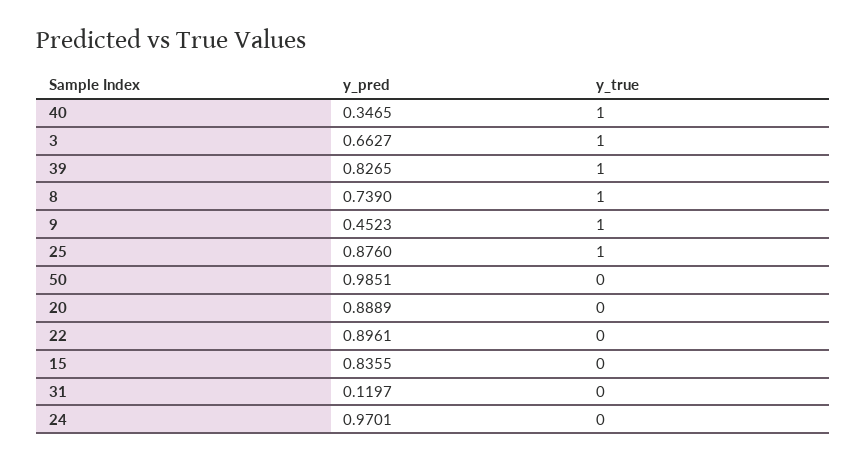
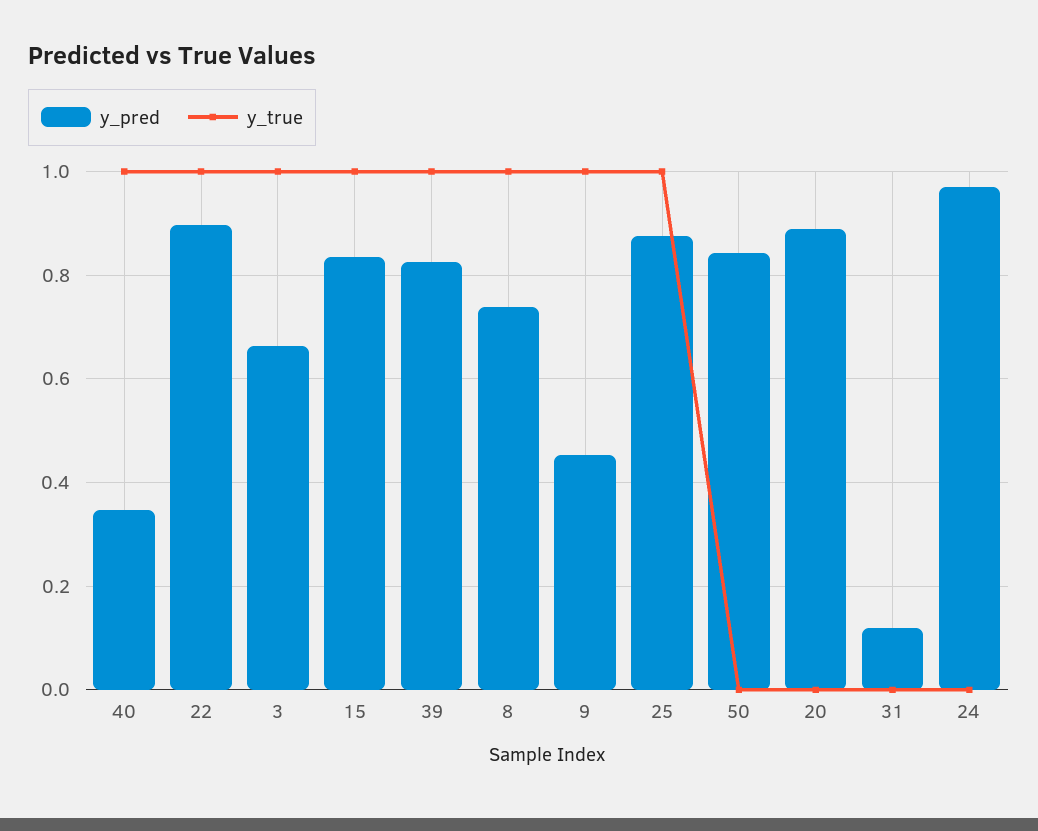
y_pred, 50: 0.9851 -> 0.84
y_true, 22: 0 -> 1
y_true, 15: 0 -> 1

